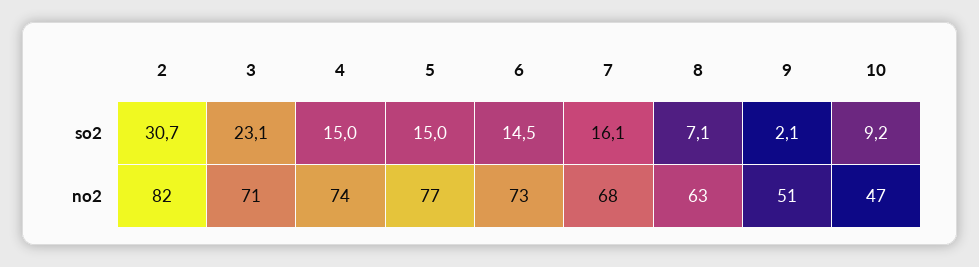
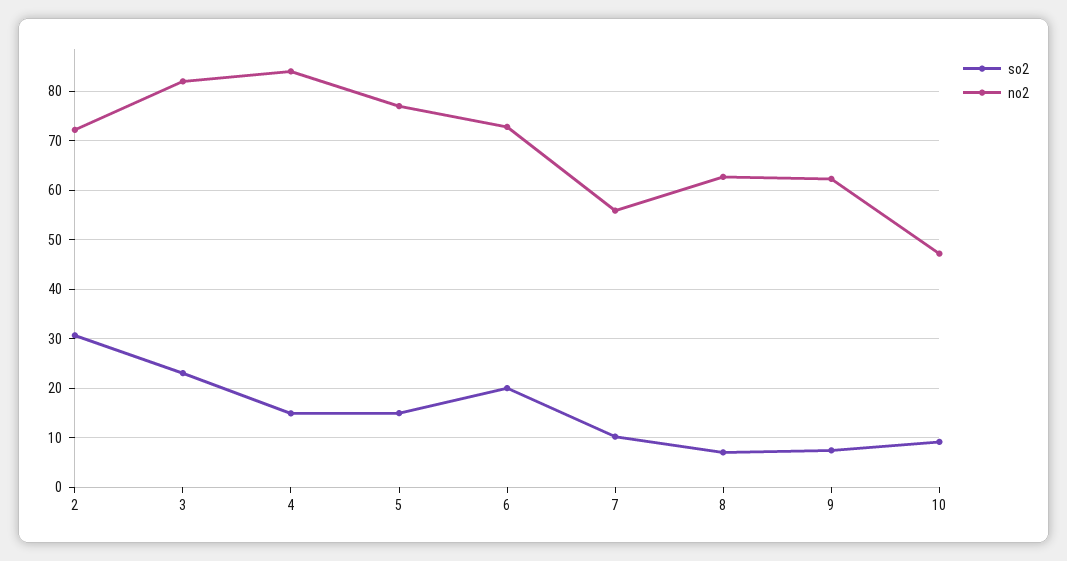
so2, 6: 14.5 -> 20
so2, 7: 16.1 -> 10
so2, 9: 2.1 -> 8
no2, 2: 82 -> 72
no2, 3: 71 -> 82
no2, 4: 74 -> 84
no2, 7: 68 -> 56
no2, 9: 51 -> 62

